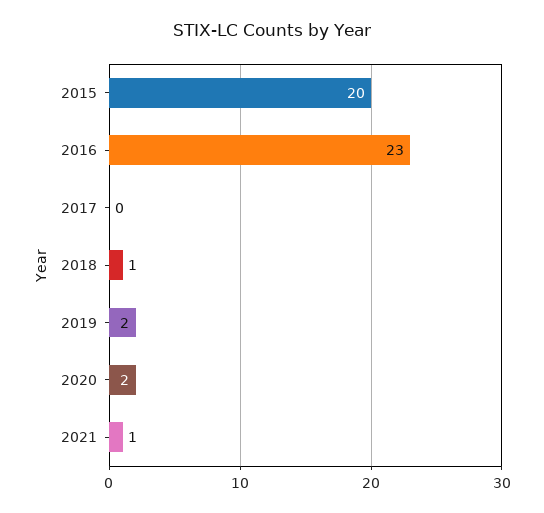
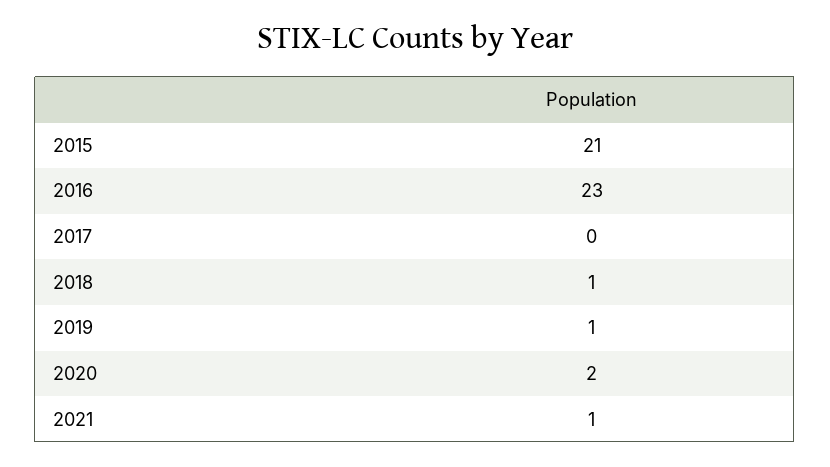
2015: 20 -> 21
2019: 2 -> 1

